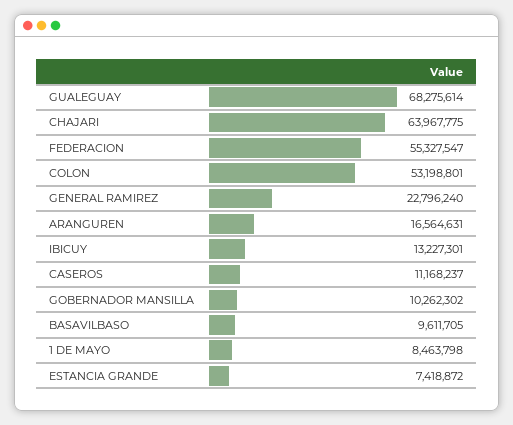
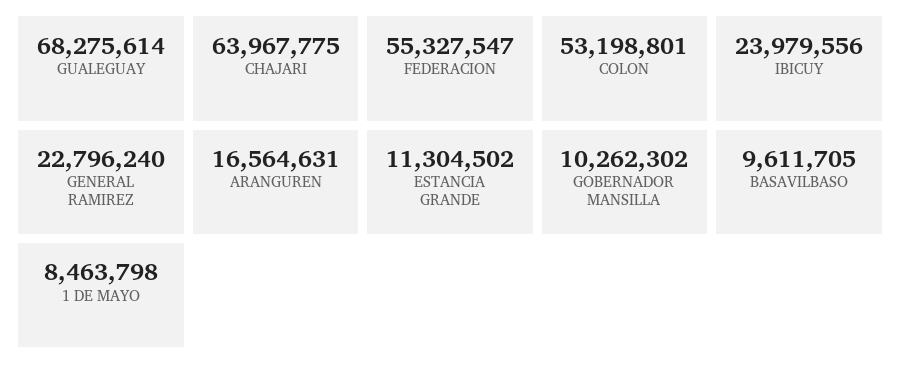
IBICUY: 13227301 -> 23979556
CASEROS: 11168237 -> none
ESTANCIA GRANDE: 7418872 -> 11304502

